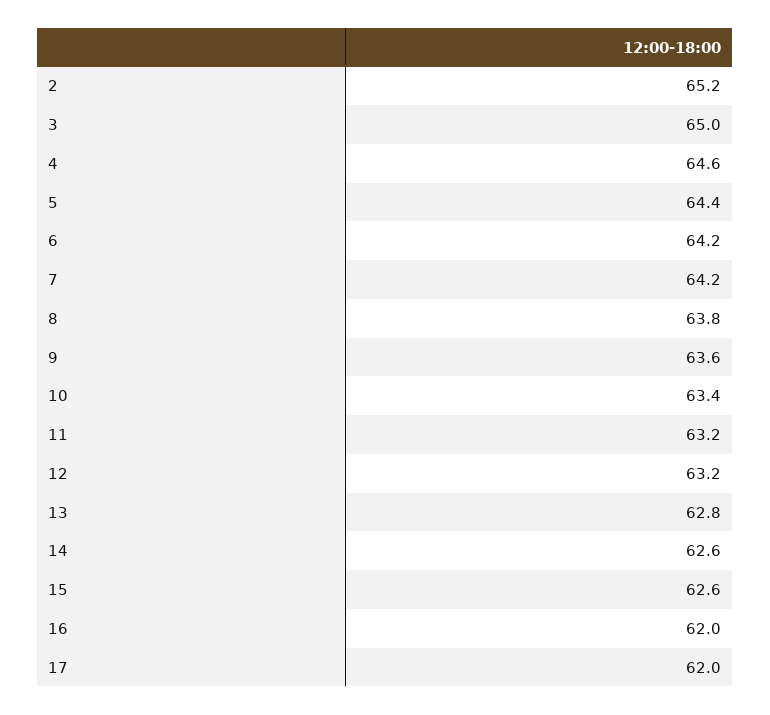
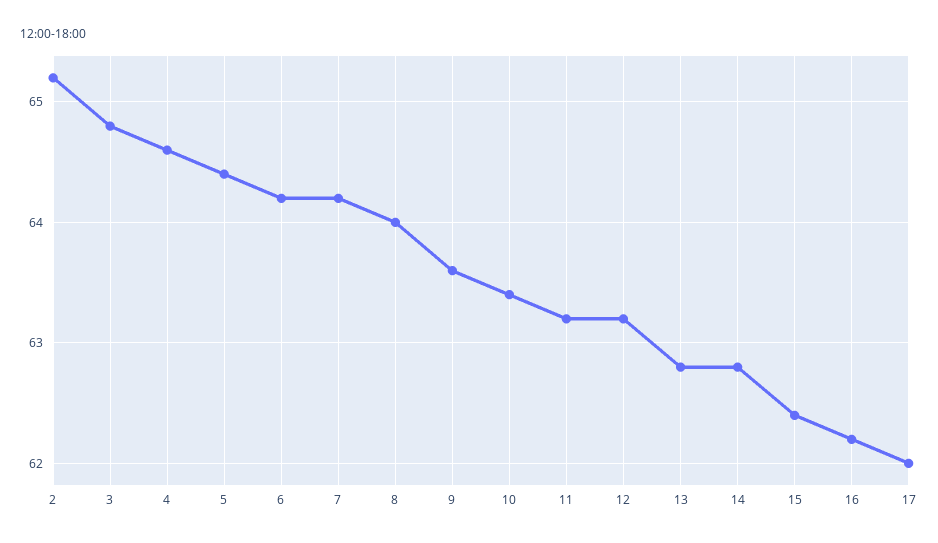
3: 65 -> 64.8
8: 63.8 -> 64
14: 62.6 -> 62.8
15: 62.6 -> 62.4
16: 62 -> 62.2

